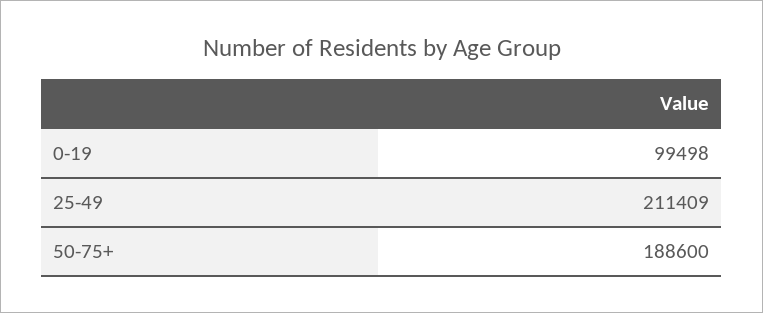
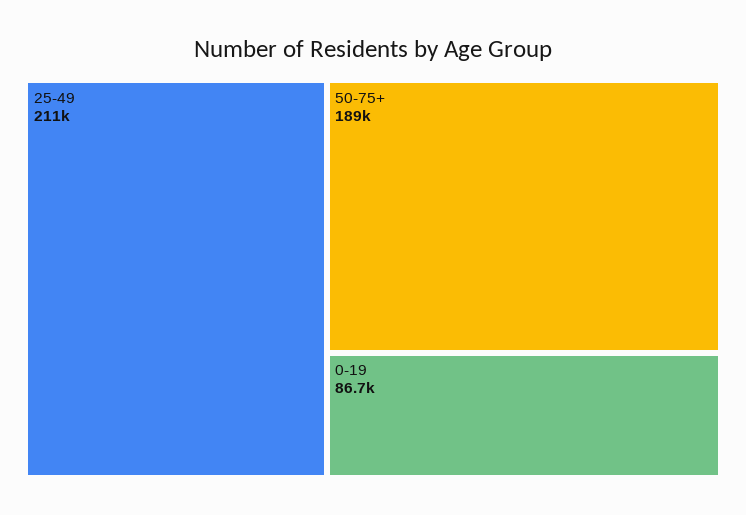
0-19: 99498 -> 86700

